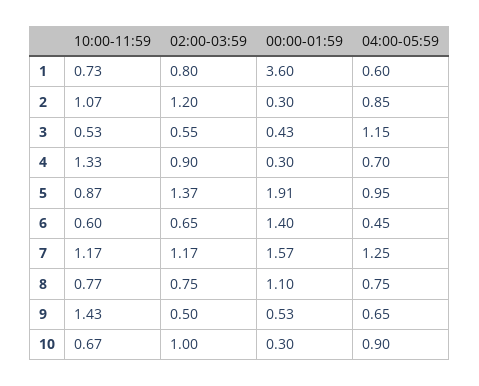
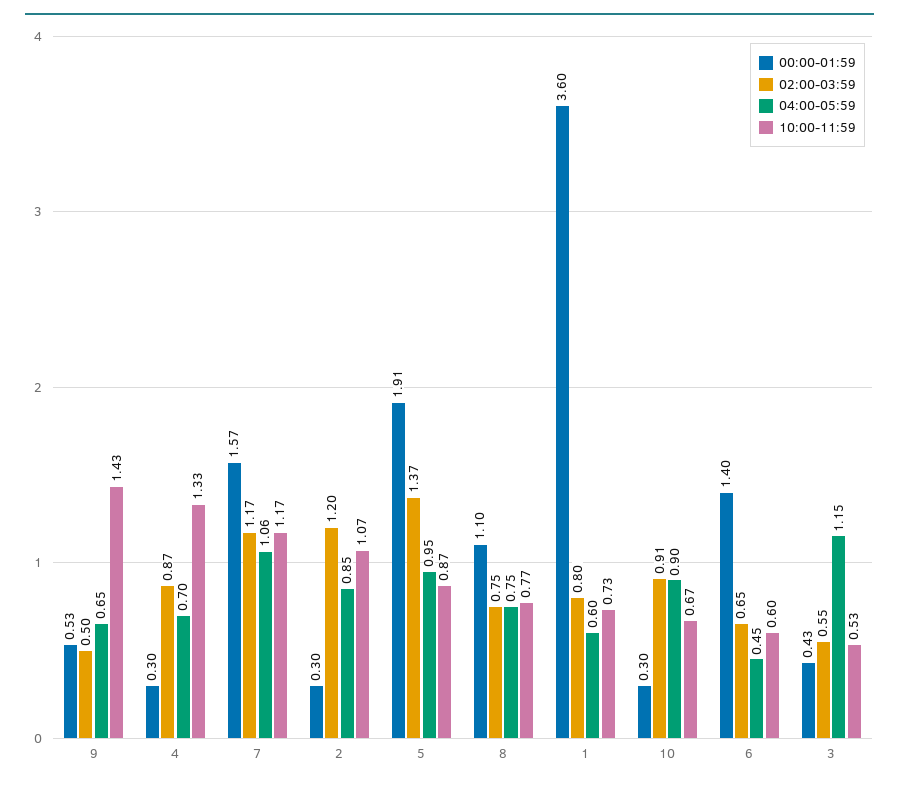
02:00-03:59, 4: 0.9 -> 0.87
04:00-05:59, 7: 1.25 -> 1.06
02:00-03:59, 10: 1 -> 0.91

